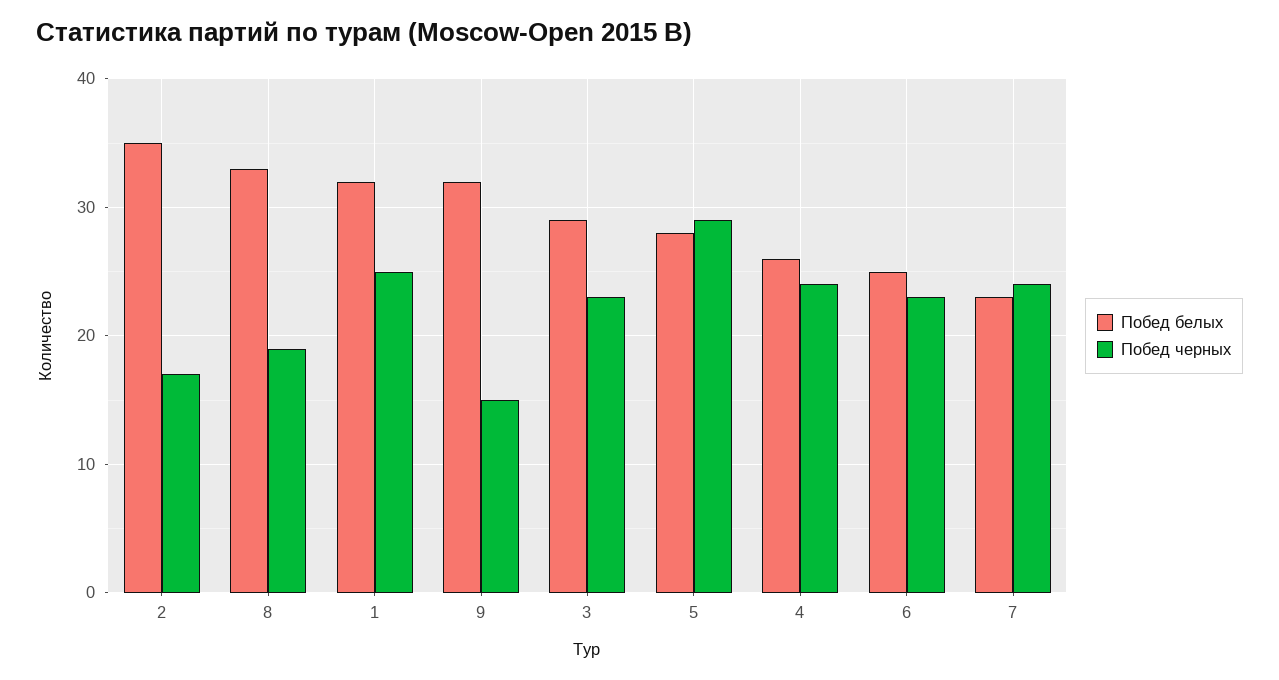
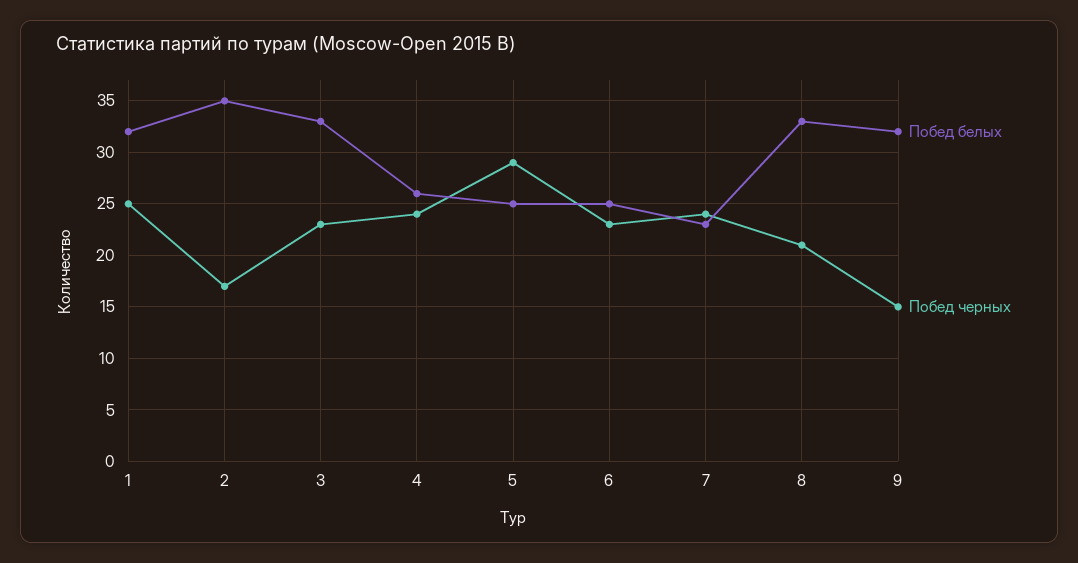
Побед черных, 8: 19 -> 21
Побед белых, 3: 29 -> 33
Побед белых, 5: 28 -> 25

